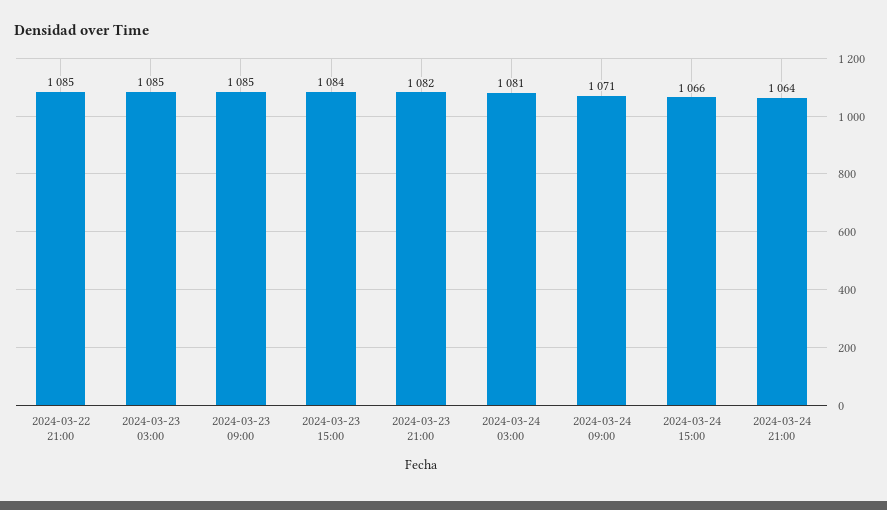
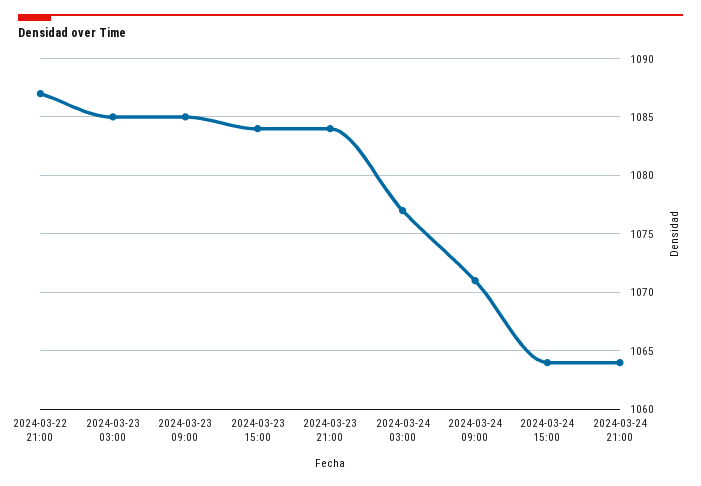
2024-03-22 21:00: 1085 -> 1087
2024-03-23 21:00: 1082 -> 1084
2024-03-24 03:00: 1081 -> 1077
2024-03-24 15:00: 1066 -> 1064

